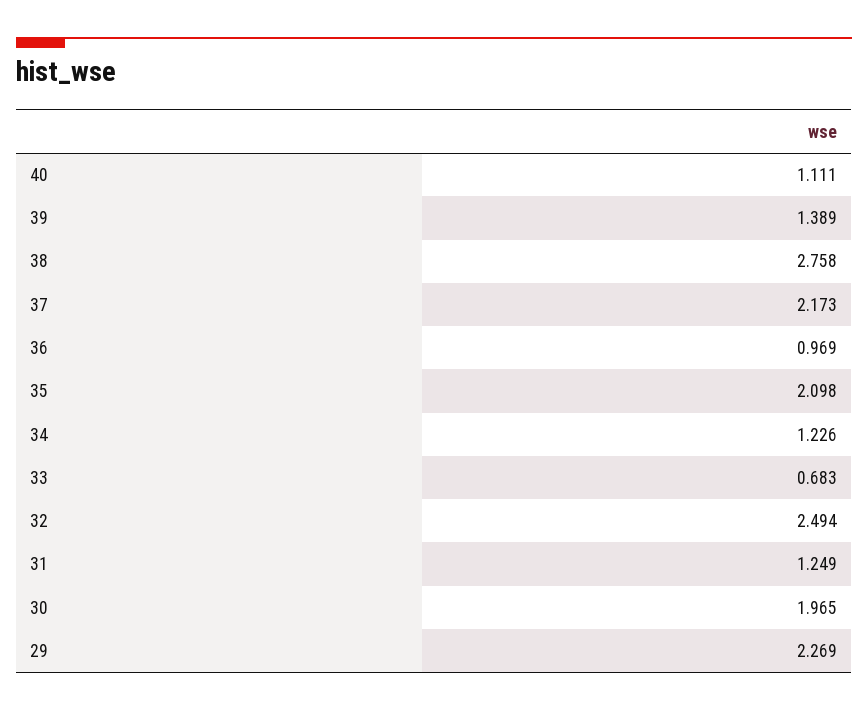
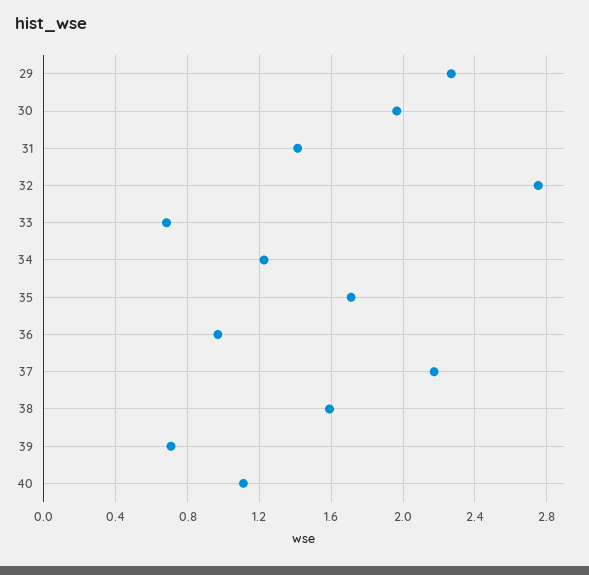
39: 1.389 -> 0.7
38: 2.758 -> 1.6
35: 2.098 -> 1.7
32: 2.494 -> 2.75
31: 1.249 -> 1.4

